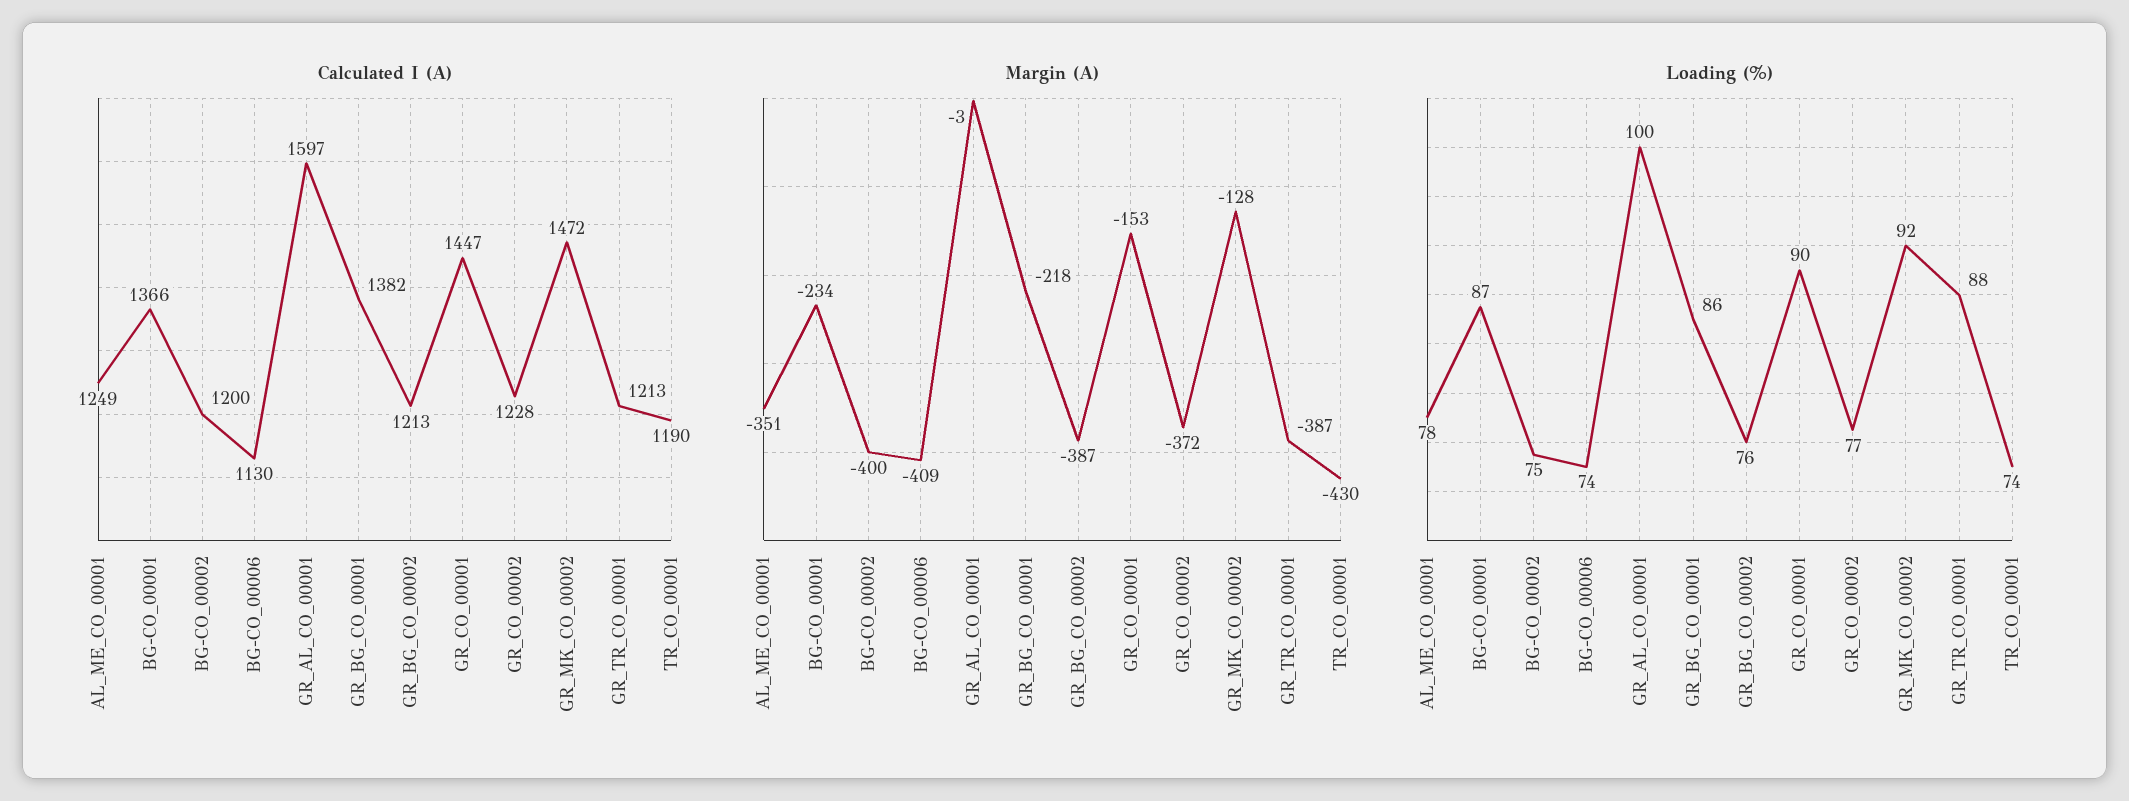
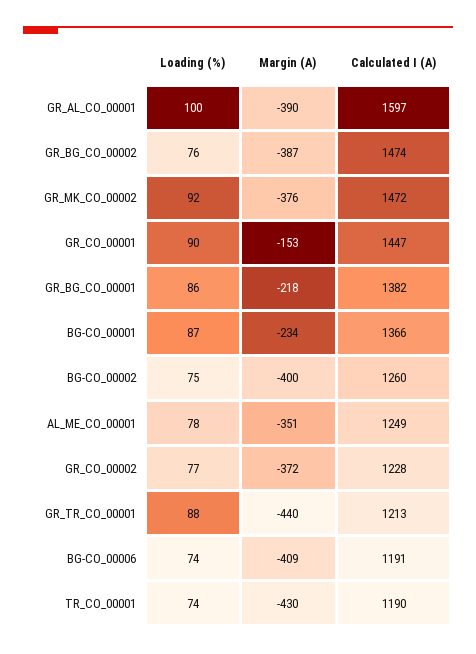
Calculated I (A), BG-CO_00002: 1200 -> 1260
Calculated I (A), BG-CO_00006: 1130 -> 1191
Calculated I (A), GR_BG_CO_00002: 1213 -> 1474
Margin (A), GR_AL_CO_00001: -3 -> -390
Margin (A), GR_MK_CO_00002: -128 -> -376
Margin (A), GR_TR_CO_00001: -387 -> -440

